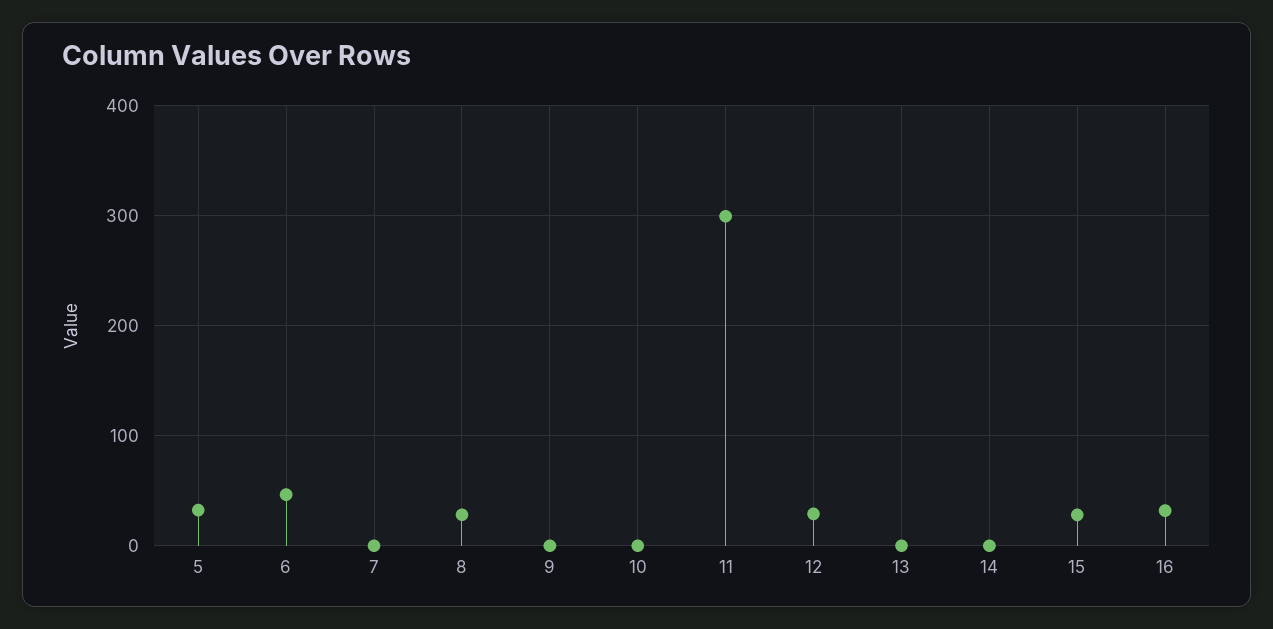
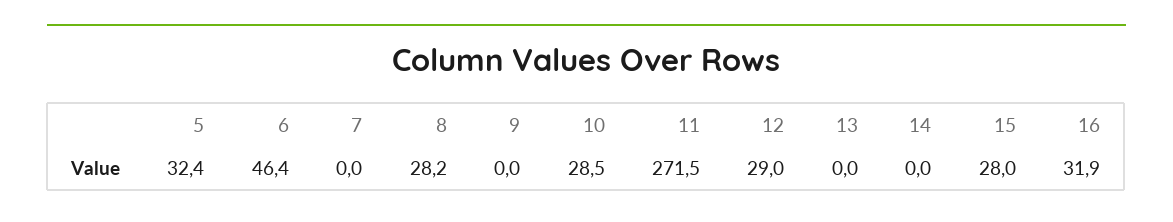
10: 0 -> 28.5
11: 300 -> 271.5

